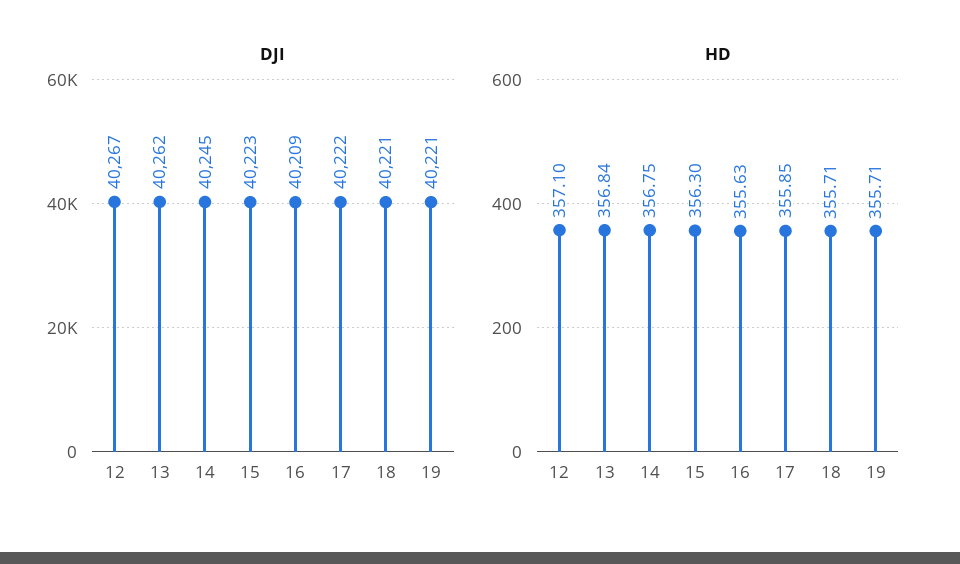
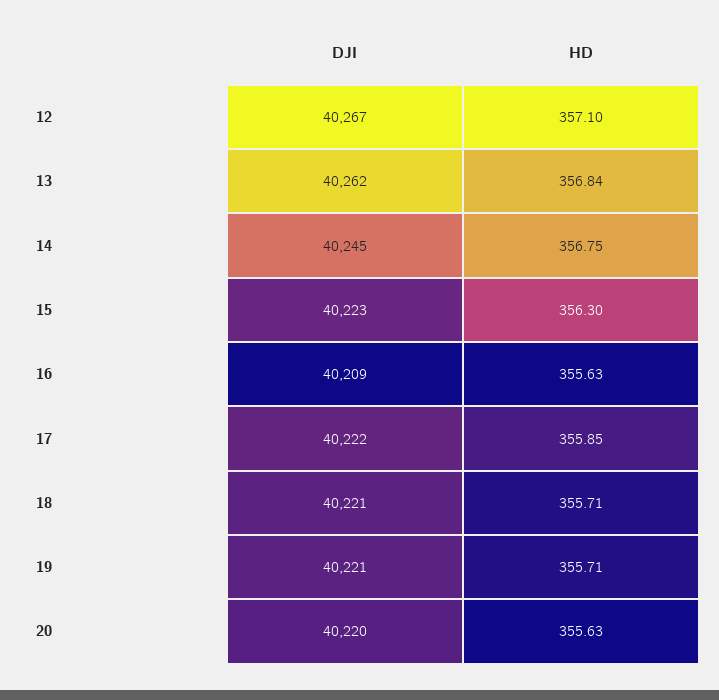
DJI, 20: none -> 40220
HD, 20: none -> 355.63

